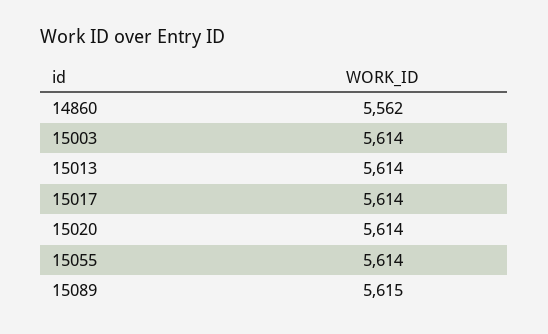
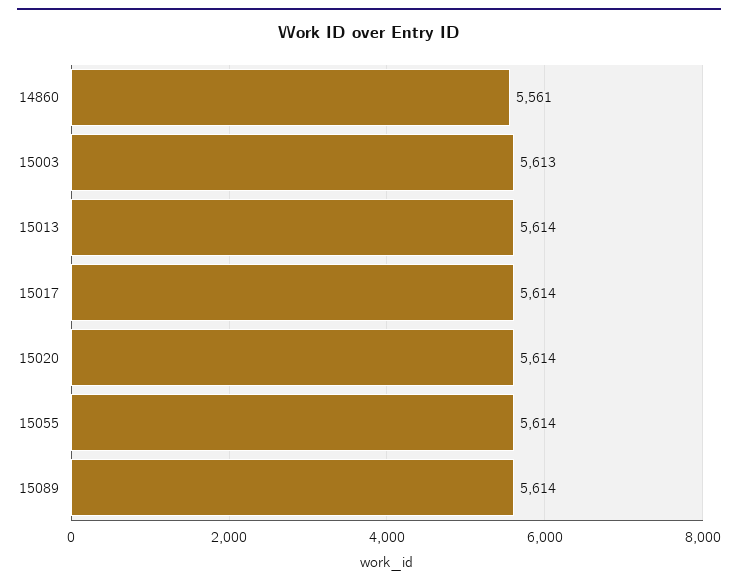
14860: 5562 -> 5561
15003: 5614 -> 5613
15089: 5615 -> 5614

